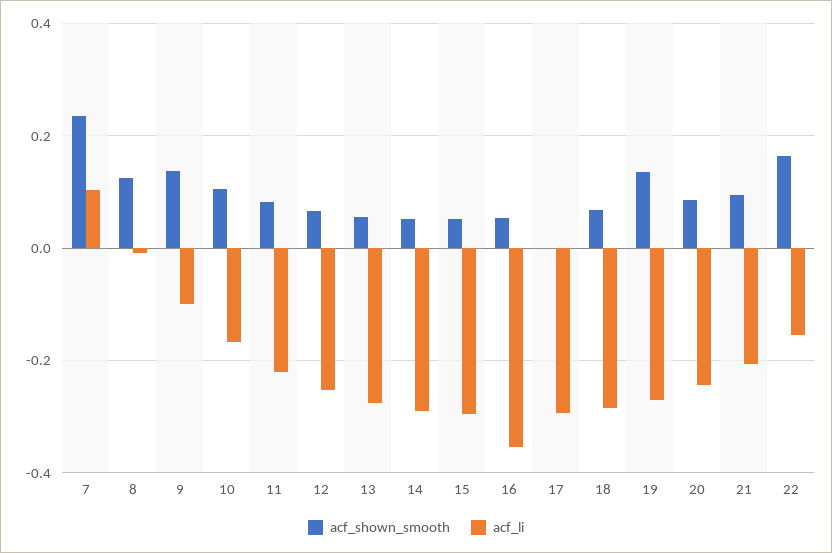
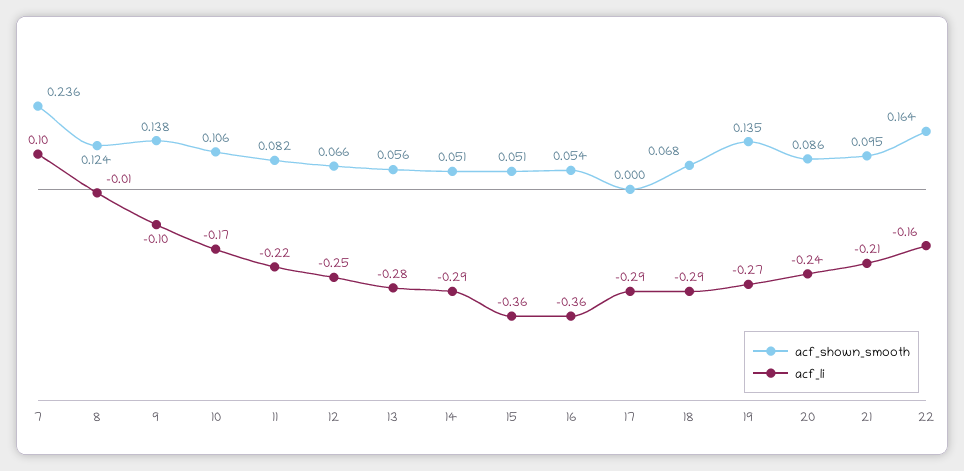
acf_li, 15: -0.3 -> -0.36

